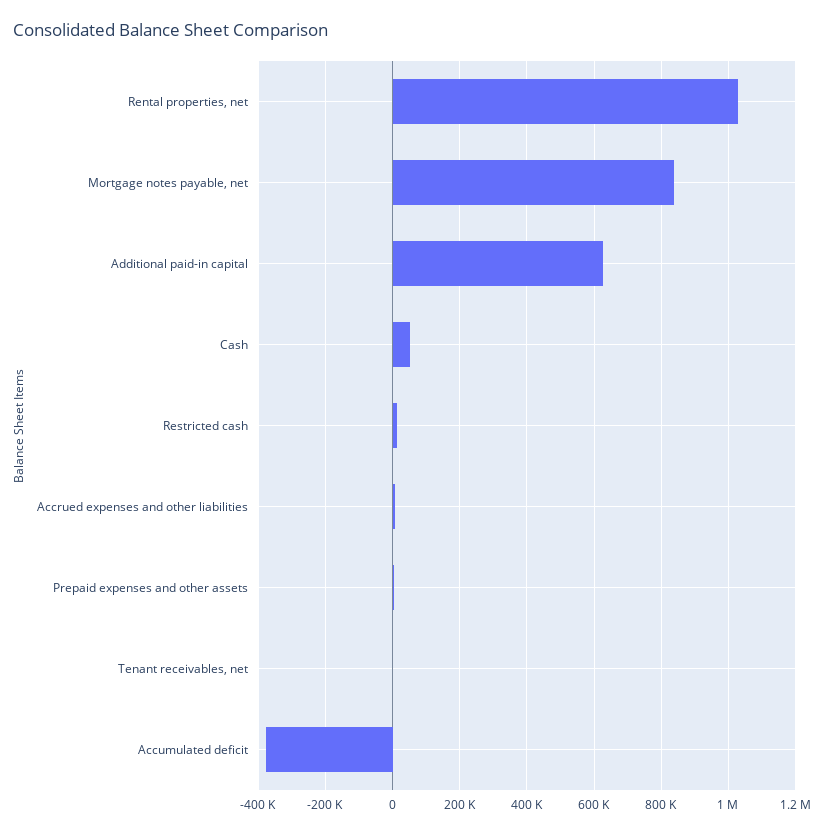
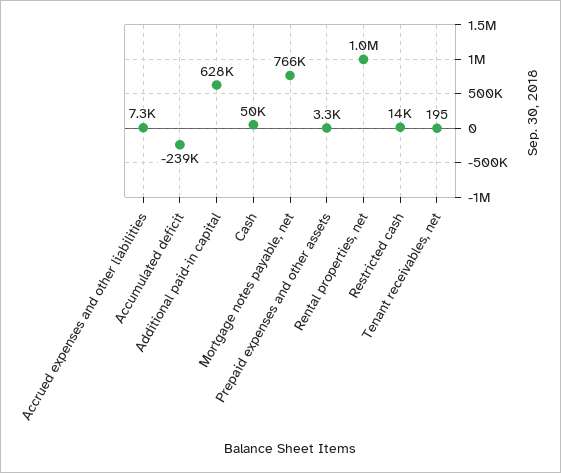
Mortgage notes payable, net: 840000 -> 766000
Accumulated deficit: -380000 -> -239000

